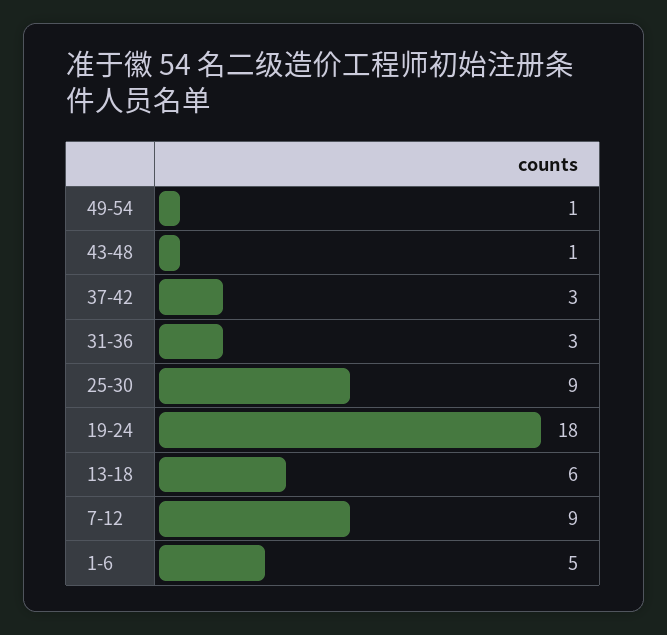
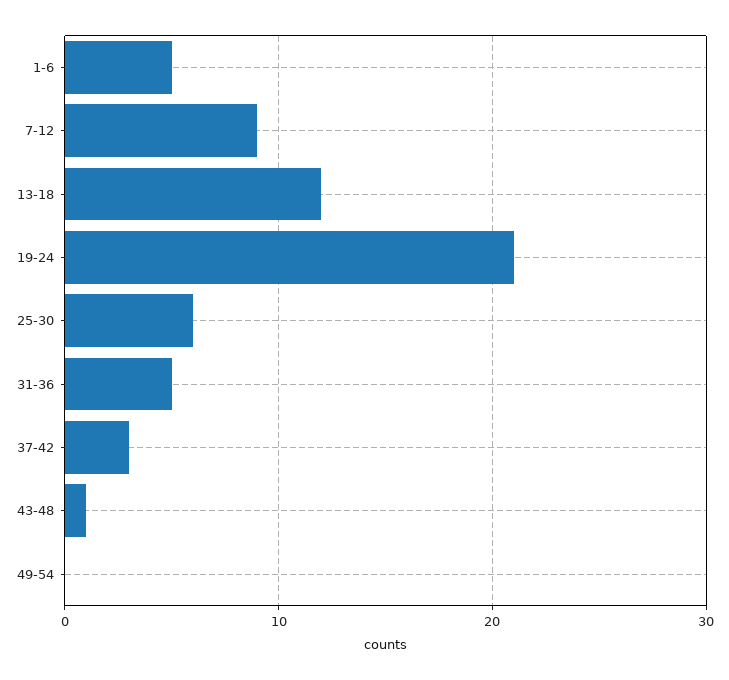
49-54: 1 -> 0
31-36: 3 -> 5
25-30: 9 -> 6
19-24: 18 -> 21
13-18: 6 -> 12

